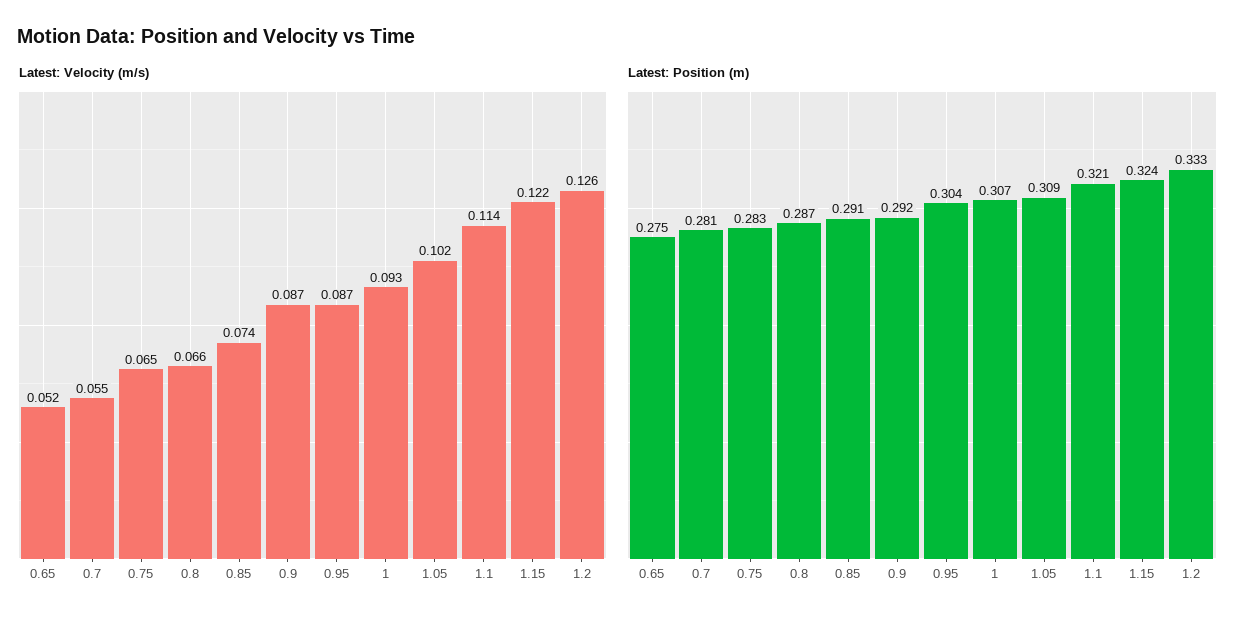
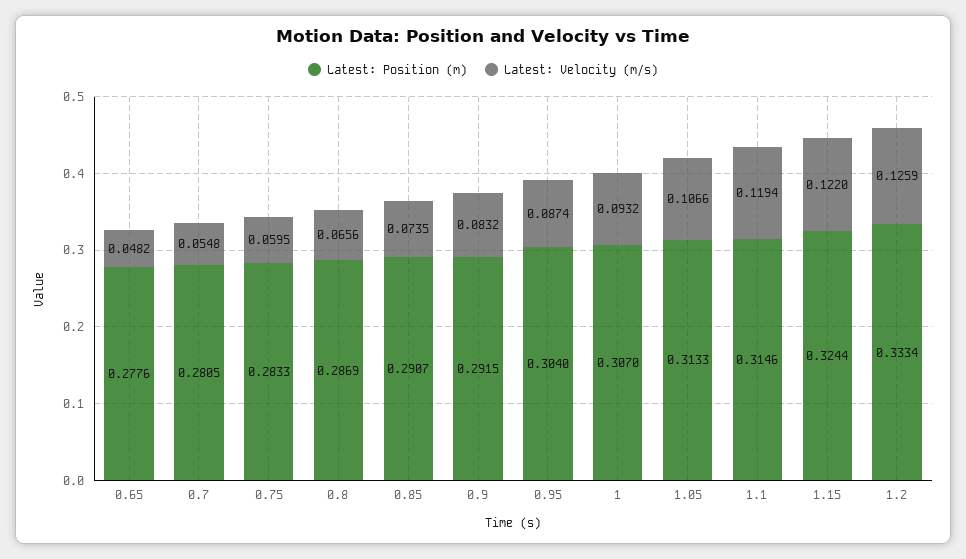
Latest: Velocity (m/s), 0.65: 0.052 -> 0.0482
Latest: Velocity (m/s), 0.75: 0.065 -> 0.0595
Latest: Velocity (m/s), 0.9: 0.087 -> 0.0832
Latest: Velocity (m/s), 1.05: 0.102 -> 0.1066
Latest: Velocity (m/s), 1.1: 0.114 -> 0.1194
Latest: Position (m), 0.65: 0.275 -> 0.2776
Latest: Position (m), 1.05: 0.309 -> 0.3133
Latest: Position (m), 1.1: 0.321 -> 0.3146

